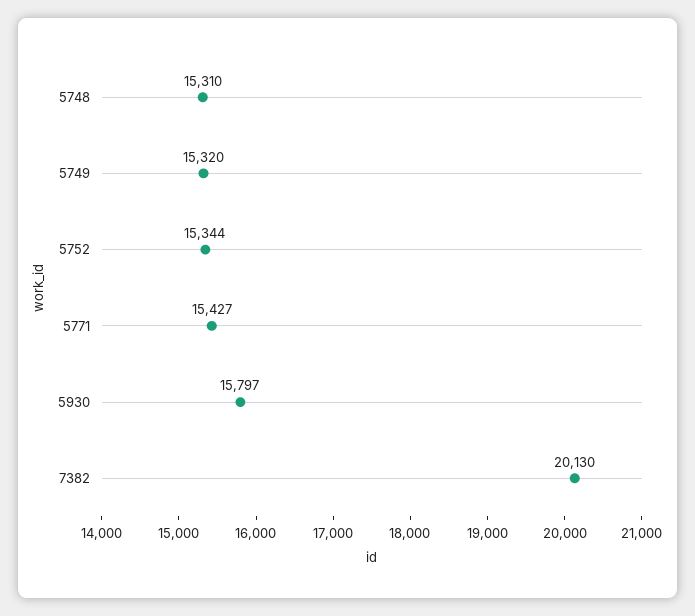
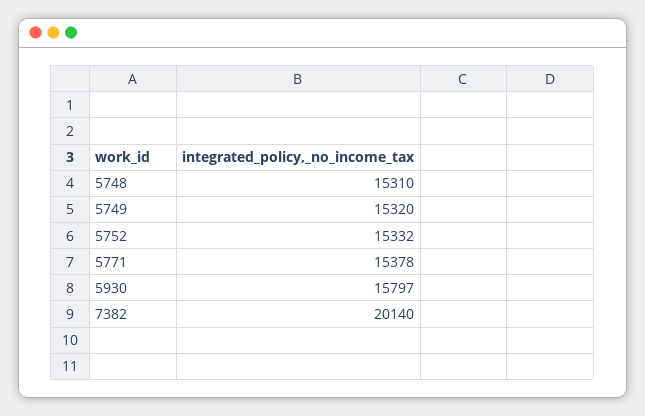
5752: 15344 -> 15332
5771: 15427 -> 15378
7382: 20130 -> 20140

